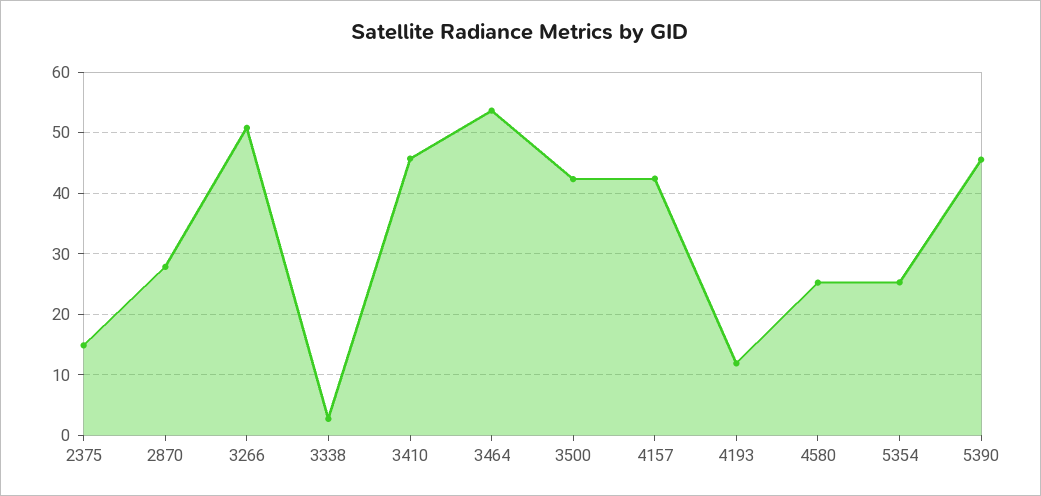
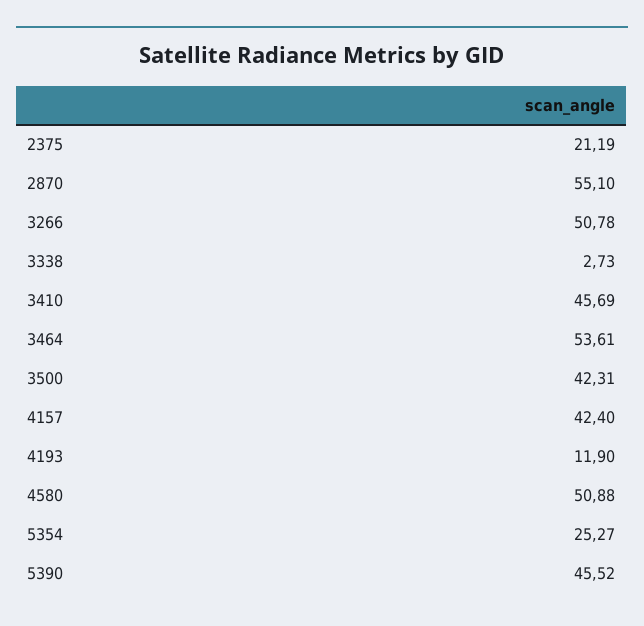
2375: 15 -> 21.19
2870: 28 -> 55.1
4580: 25 -> 50.88

